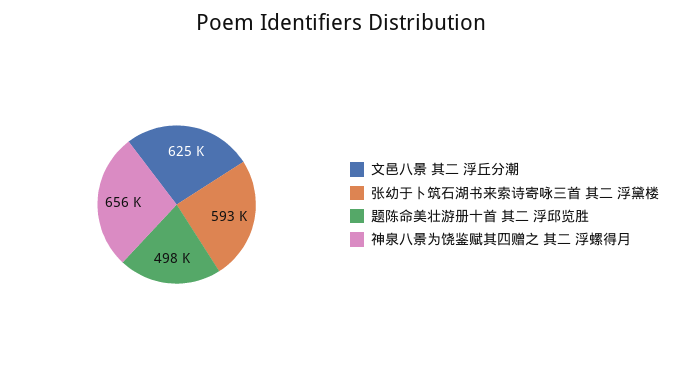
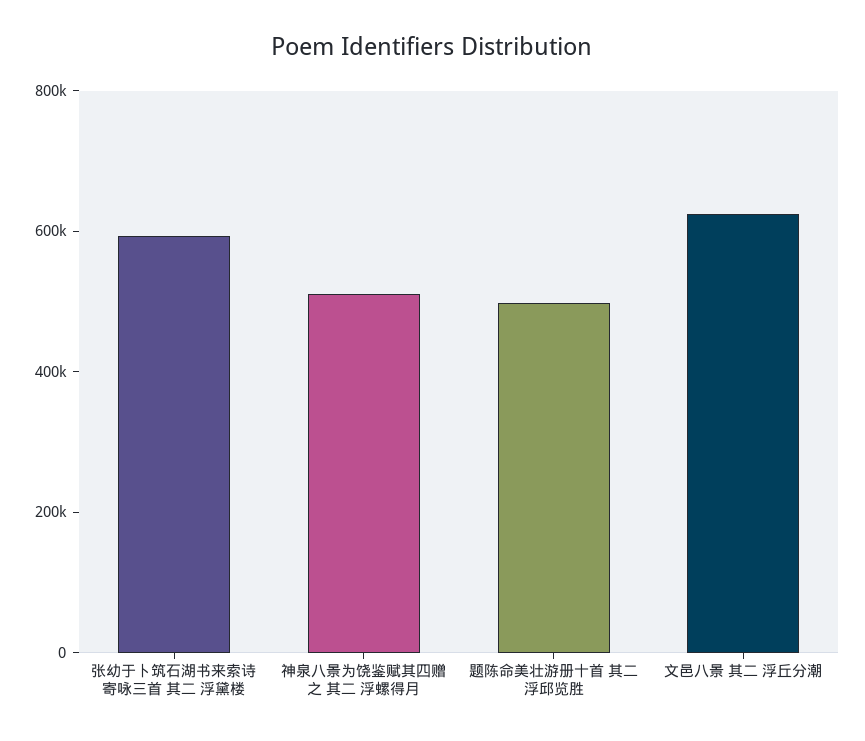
神泉八景为饶鉴赋其四赠之 其二 浮螺得月: 656000 -> 500000

